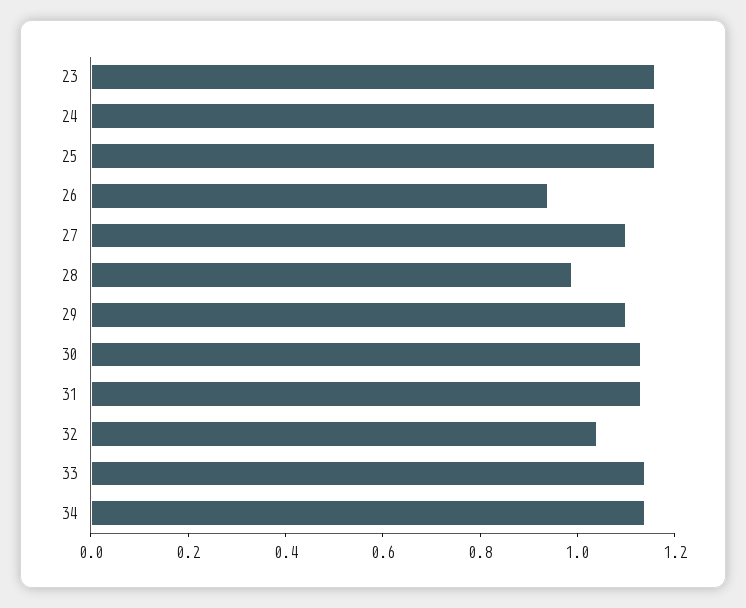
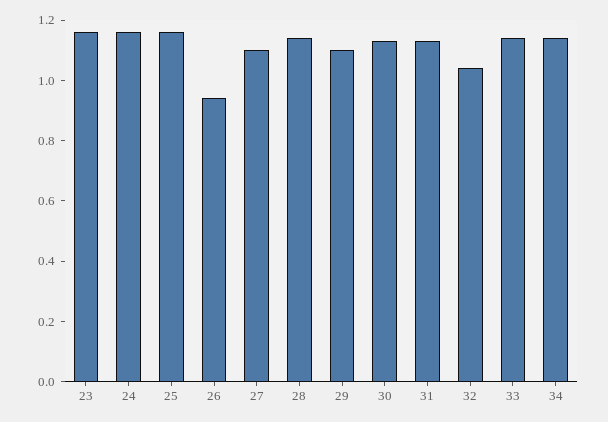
28: 1 -> 1.15

